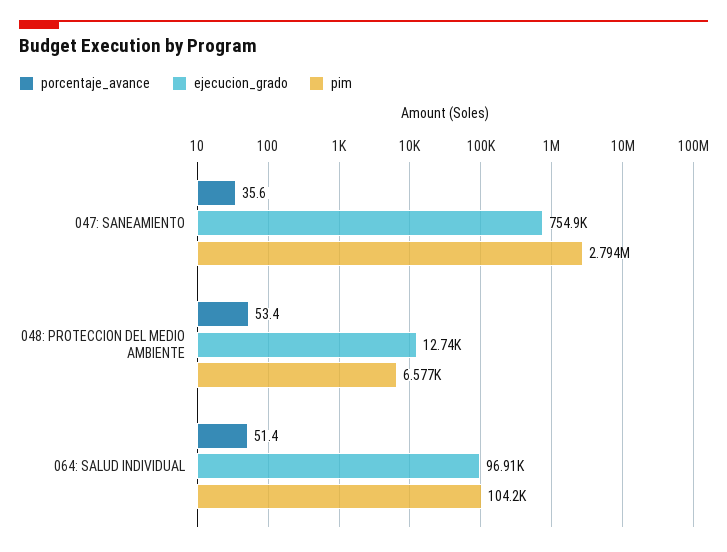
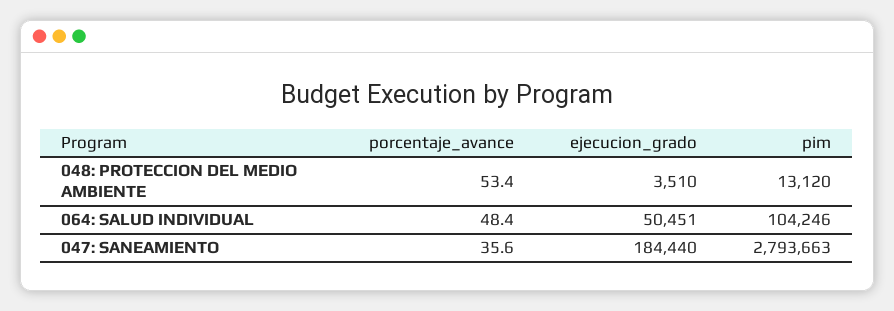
ejecucion_grado, 047: SANEAMIENTO: 754900 -> 184440
ejecucion_grado, 048: PROTECCION DEL MEDIO AMBIENTE: 12740 -> 3510
pim, 048: PROTECCION DEL MEDIO AMBIENTE: 6577 -> 13120
porcentaje_avance, 064: SALUD INDIVIDUAL: 51.4 -> 48.4
ejecucion_grado, 064: SALUD INDIVIDUAL: 96910 -> 50451

